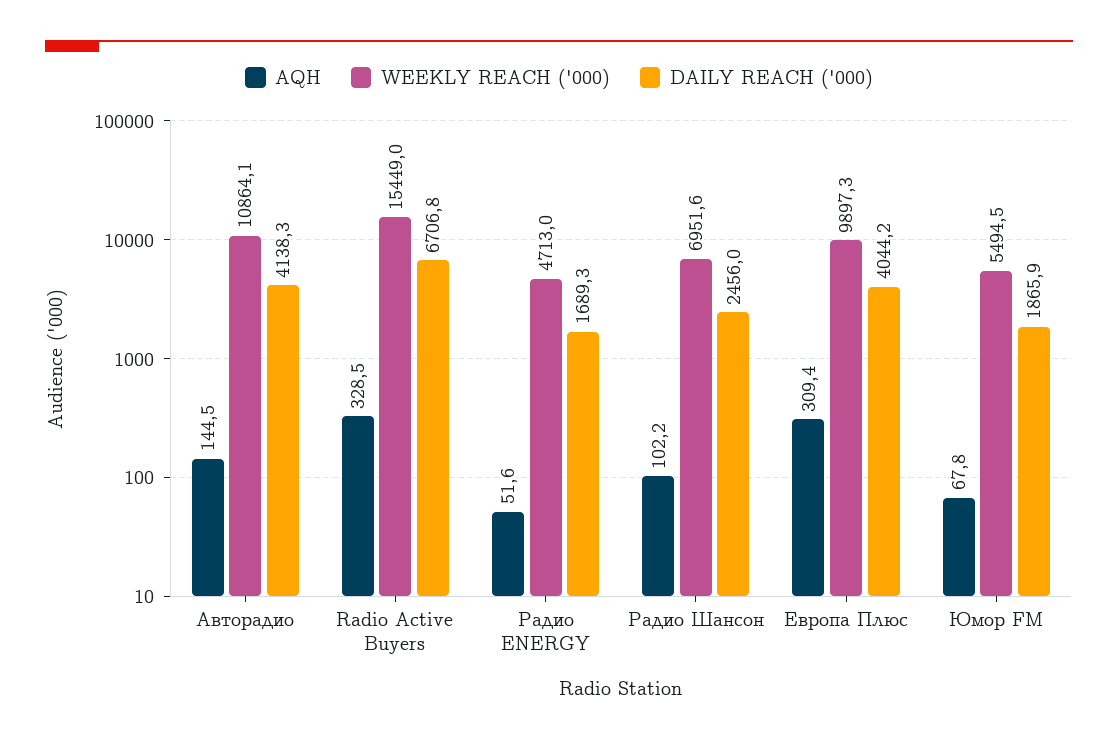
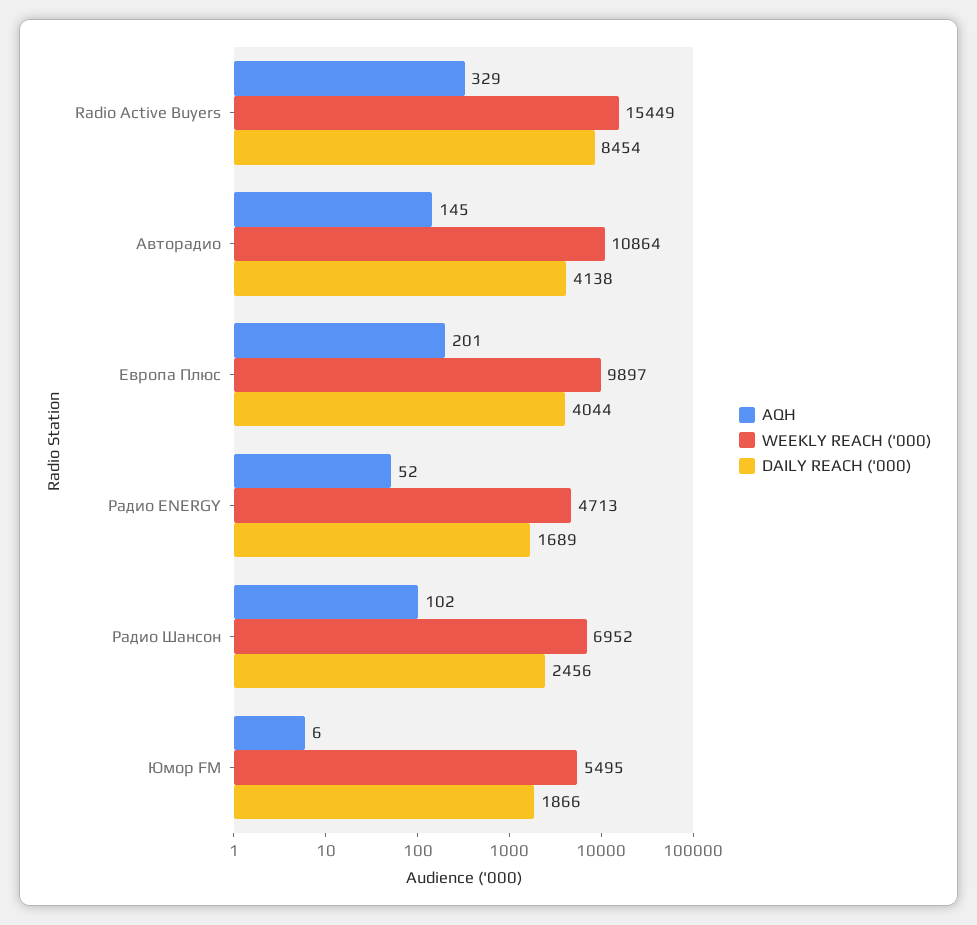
DAILY REACH ('000), Radio Active Buyers: 6706.8 -> 8454
AQH, Европа Плюс: 309.4 -> 201
AQH, Юмор FM: 67.8 -> 6

